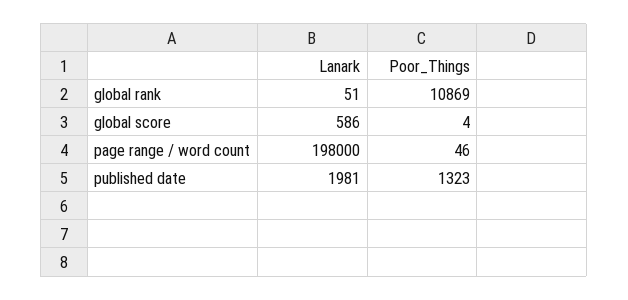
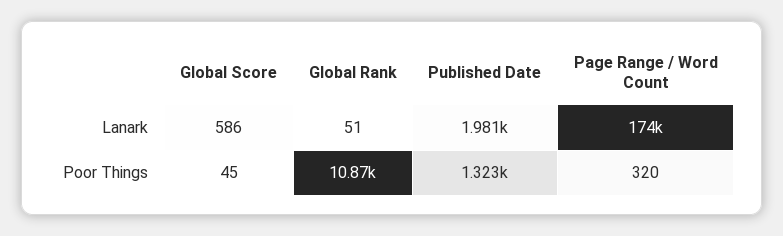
Poor_Things, global score: 4 -> 45
Lanark, page range / word count: 198000 -> 174000
Poor_Things, page range / word count: 46 -> 320

